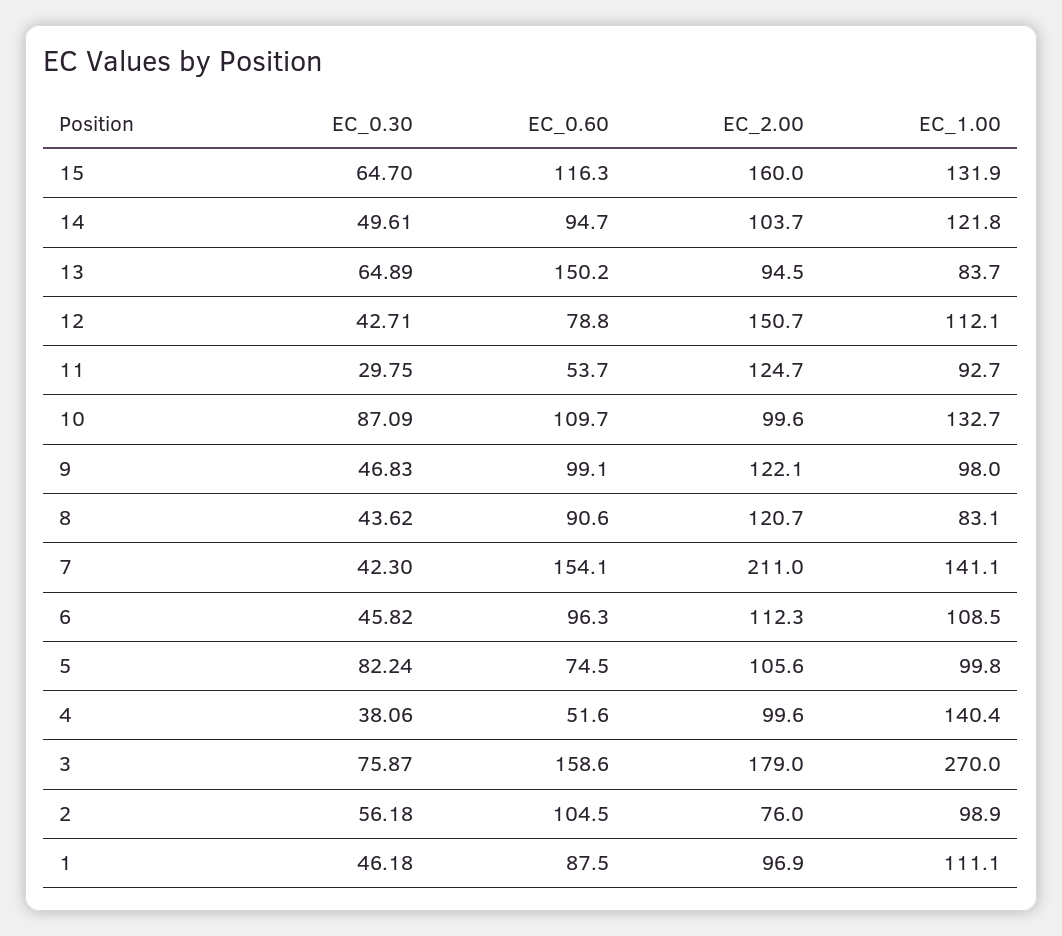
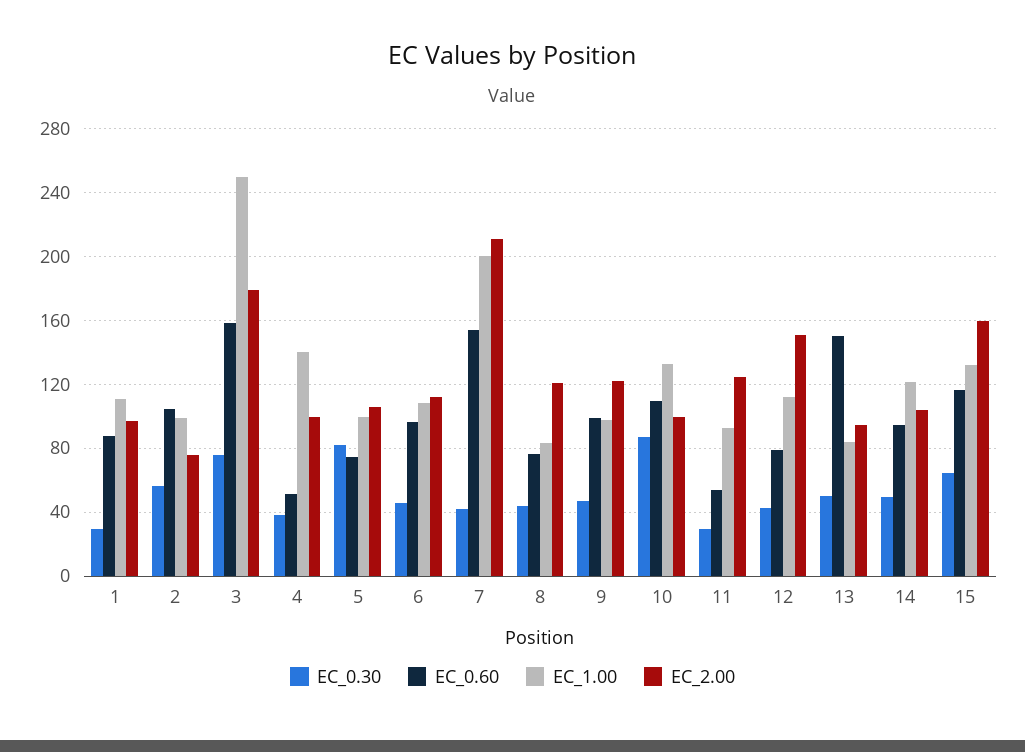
EC_0.30, 13: 64.89 -> 50
EC_0.60, 8: 90.6 -> 75
EC_1.00, 7: 141.1 -> 200
EC_1.00, 3: 270 -> 250
EC_0.30, 1: 46.18 -> 30

